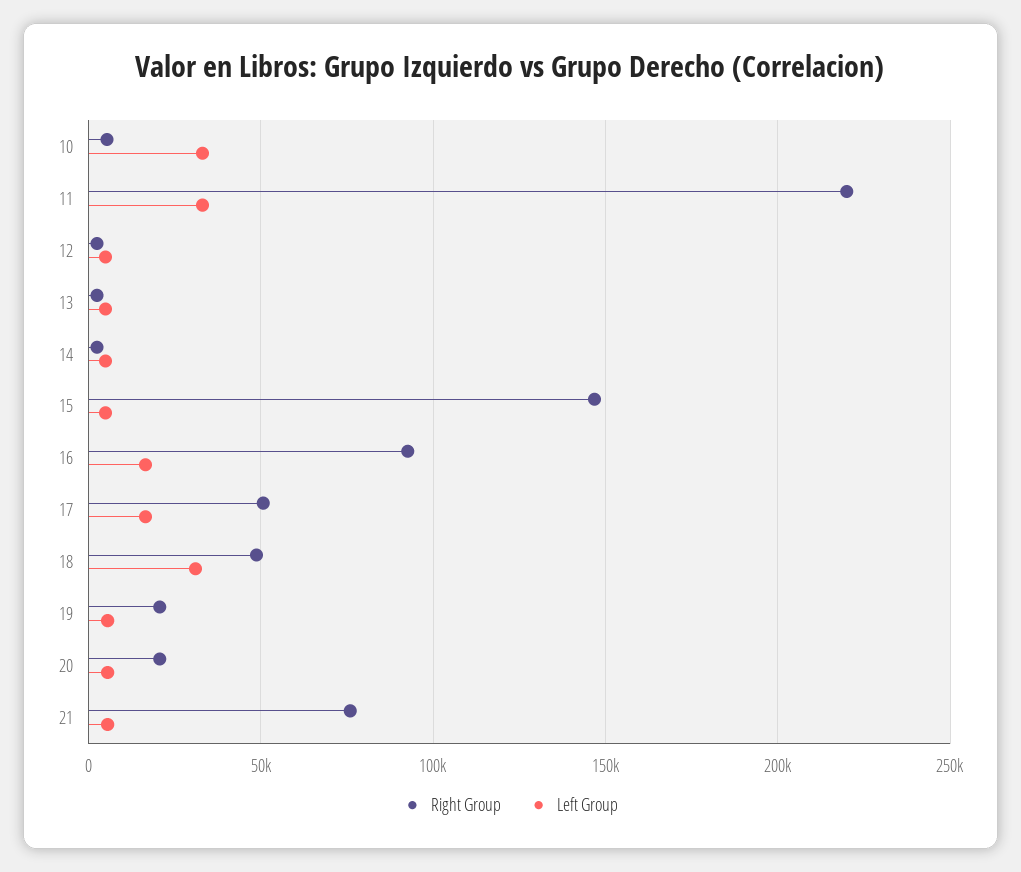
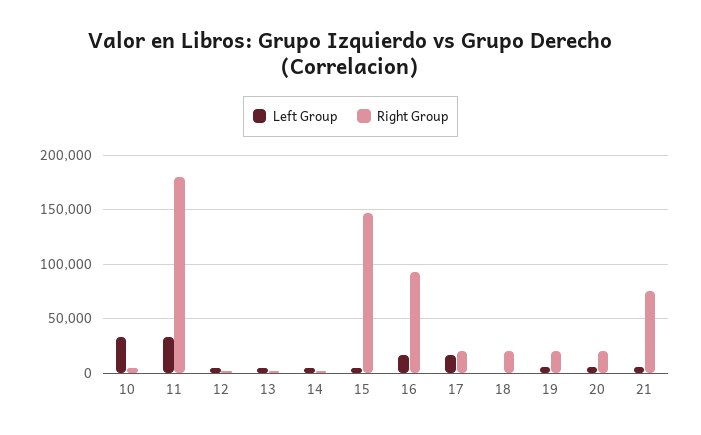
Right Group, 11: 220000 -> 180000
Right Group, 17: 50000 -> 20000
Right Group, 18: 50000 -> 20000
Left Group, 18: 30000 -> 0

